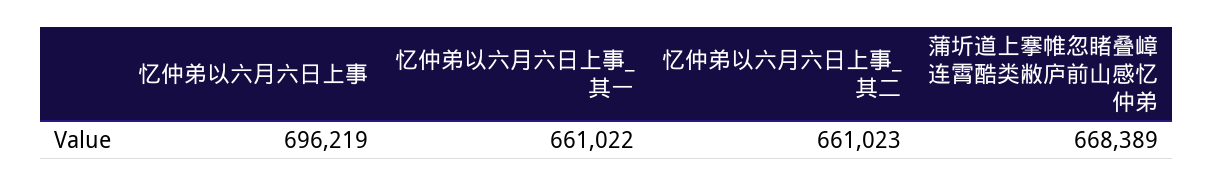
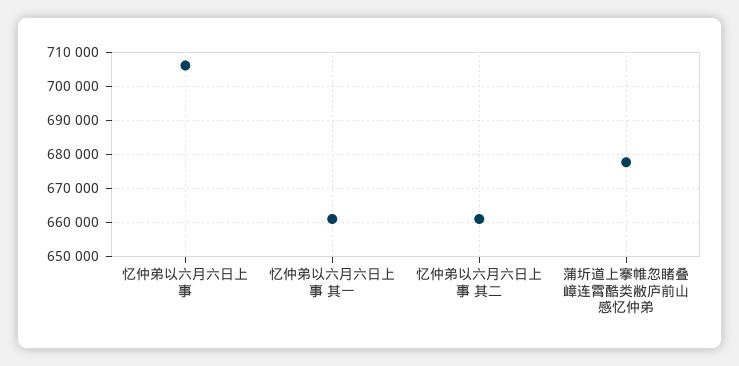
忆仲弟以六月六日上事: 696219 -> 706000
蒲圻道上搴帷忽睹叠嶂连霄酷类敝庐前山感忆仲弟: 668389 -> 678000

